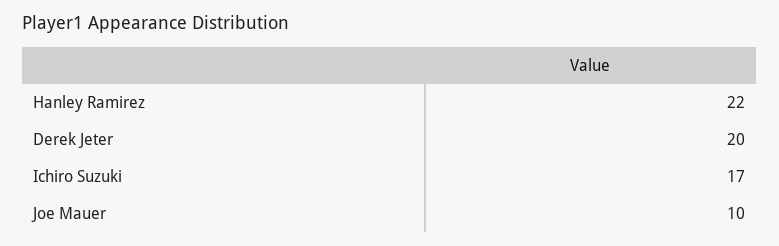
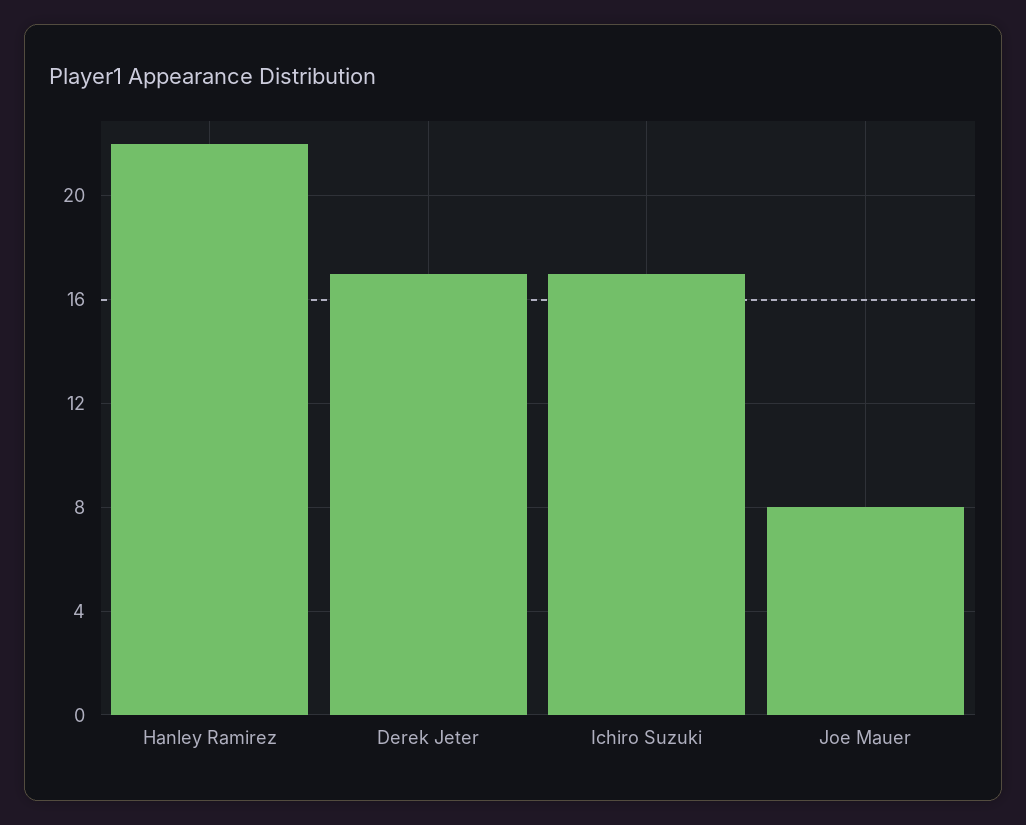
Derek Jeter: 20 -> 17
Joe Mauer: 10 -> 8

